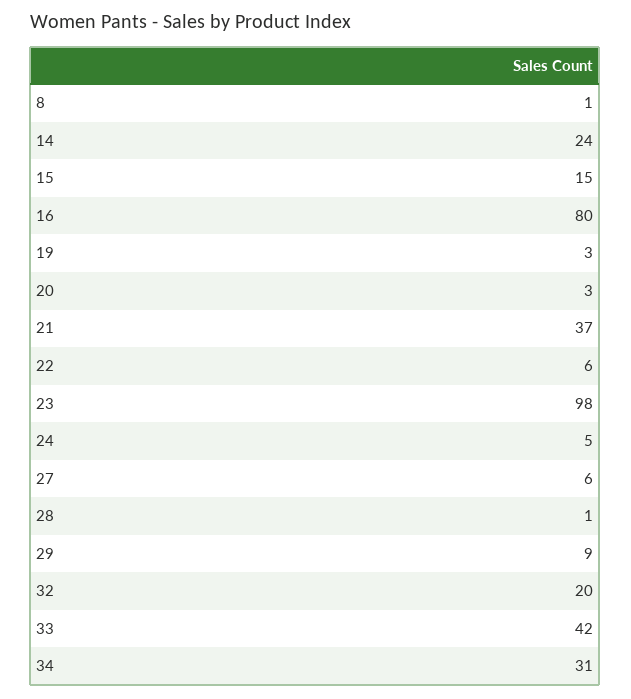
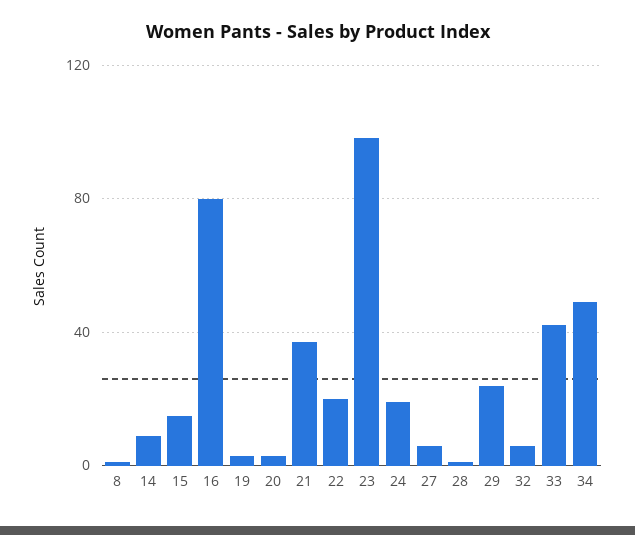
14: 24 -> 10
22: 6 -> 20
24: 5 -> 20
29: 9 -> 25
32: 20 -> 5
34: 31 -> 50

